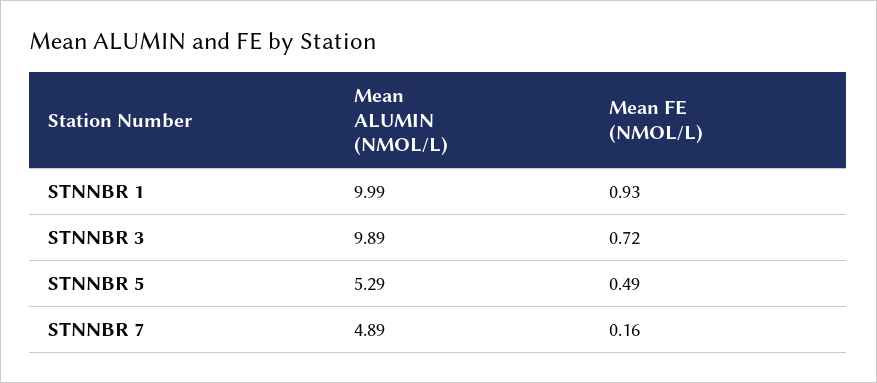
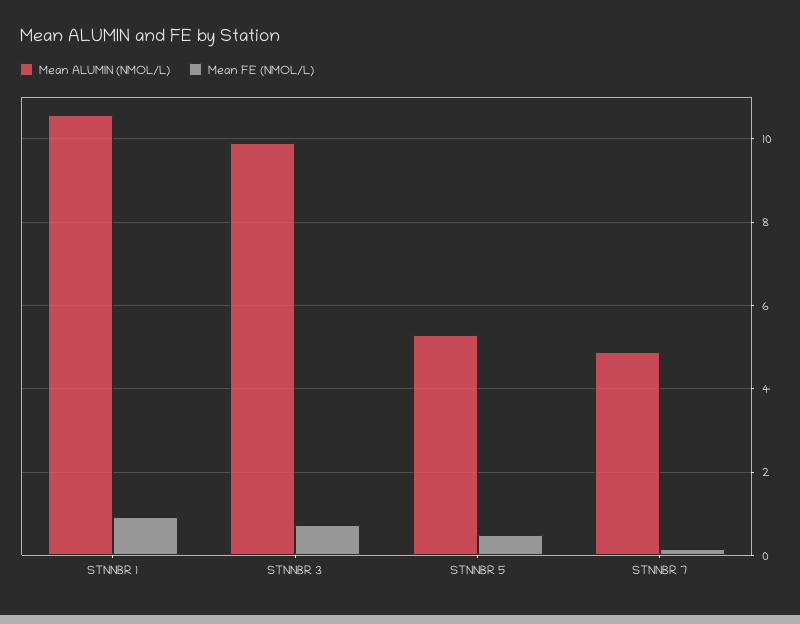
Mean ALUMIN (NMOL/L), STNNBR 1: 9.99 -> 10.6

